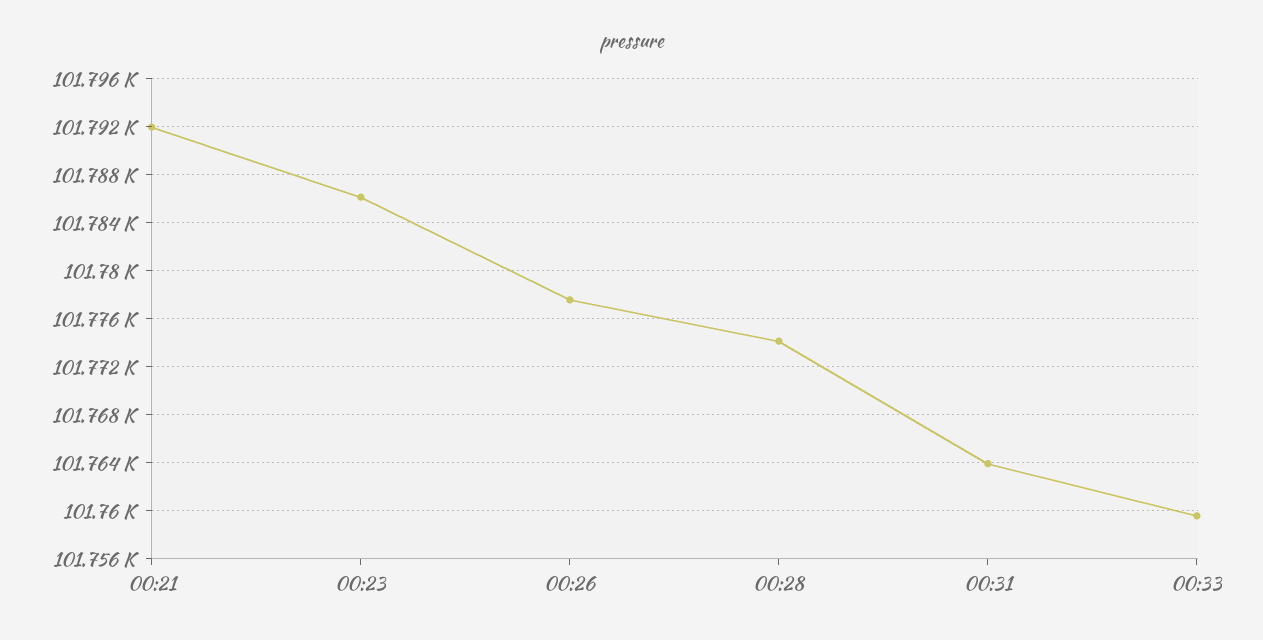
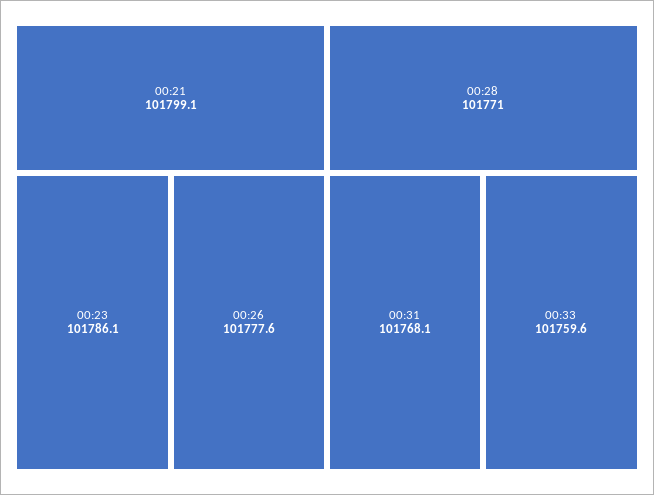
00:21: 101792 -> 101799.1
00:28: 101774 -> 101771
00:31: 101764 -> 101768.1

